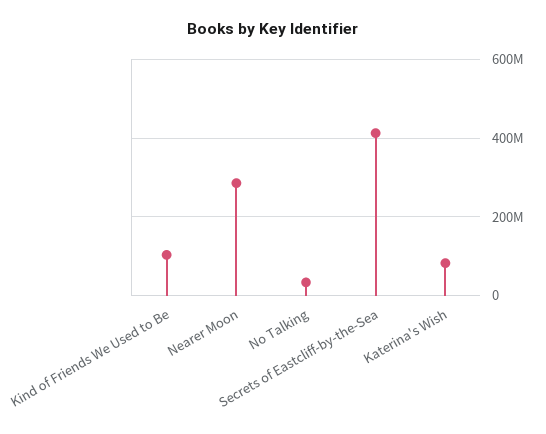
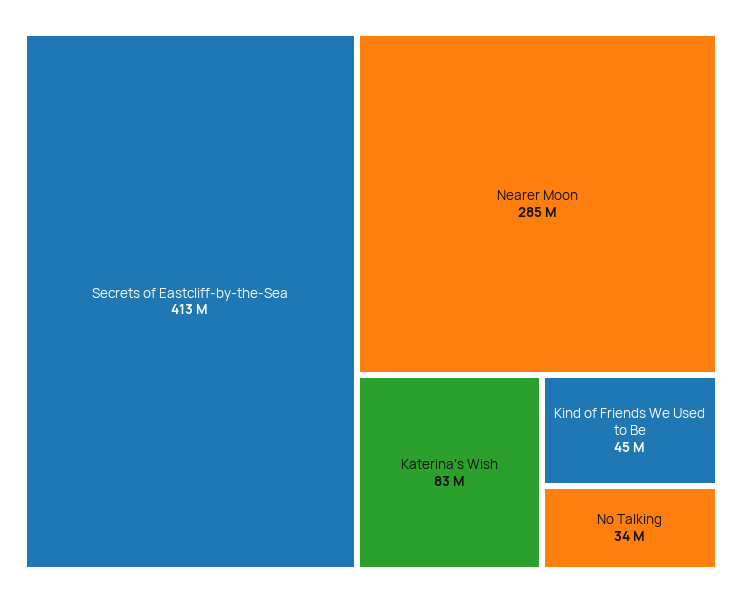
Kind of Friends We Used to Be: 100000000 -> 45000000

